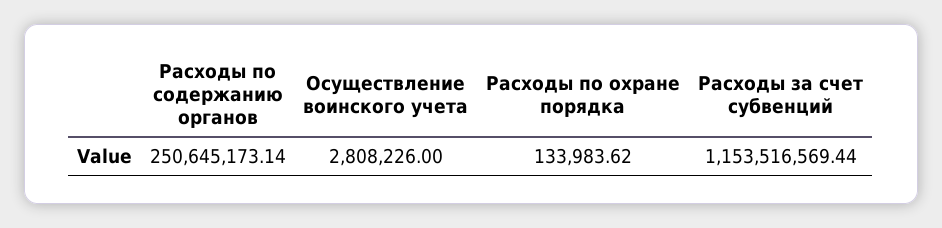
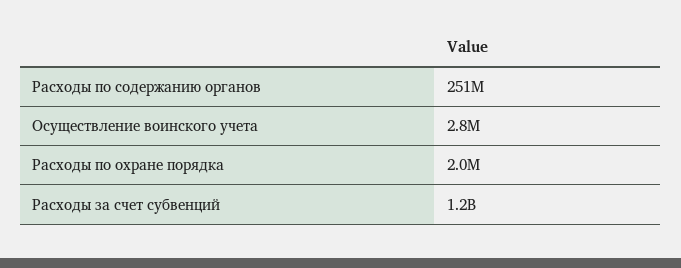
Расходы по охране порядка: 133983.62 -> 2000000

